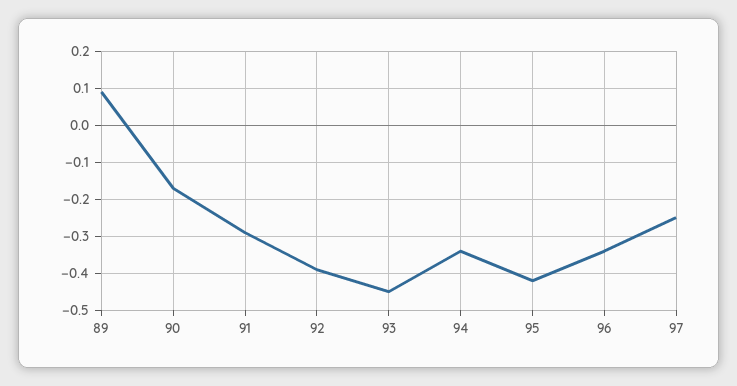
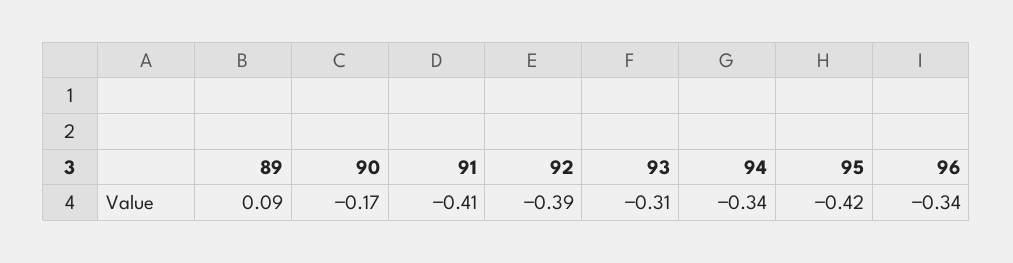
91: -0.3 -> -0.41
93: -0.45 -> -0.31
97: -0.25 -> none

